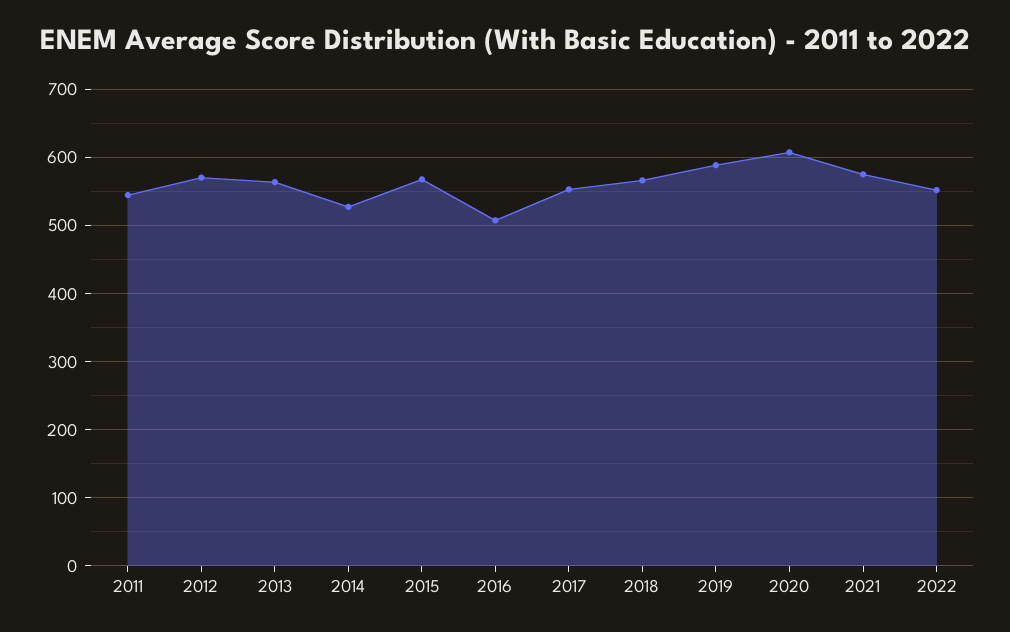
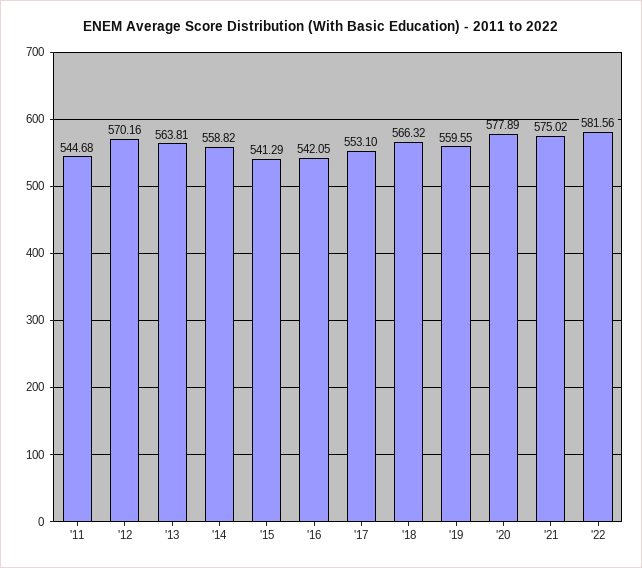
2014: 530 -> 558.82
2015: 570 -> 541.29
2016: 510 -> 542.05
2019: 590 -> 559.55
2020: 610 -> 577.89
2022: 550 -> 581.56

